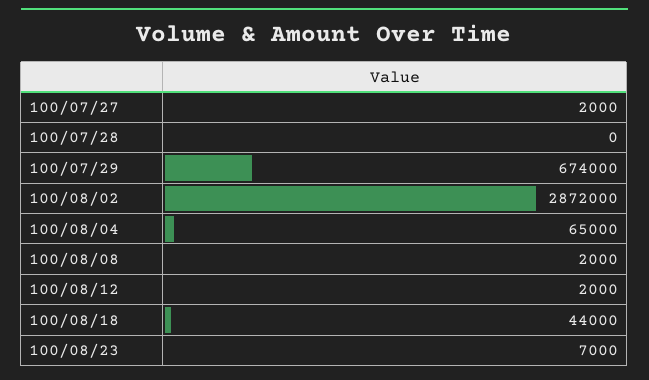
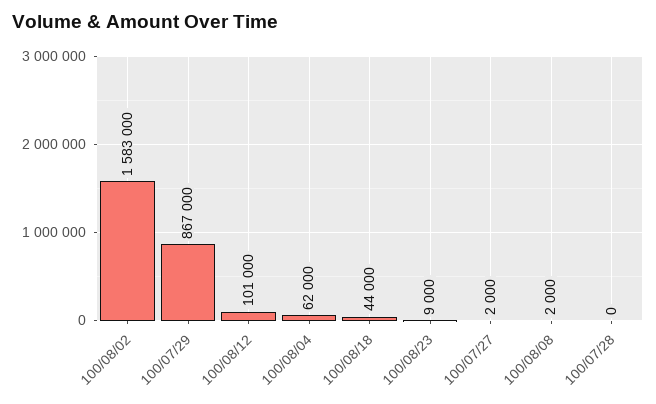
100/07/29: 674000 -> 867000
100/08/02: 2872000 -> 1583000
100/08/04: 65000 -> 62000
100/08/12: 2000 -> 101000
100/08/23: 7000 -> 9000

